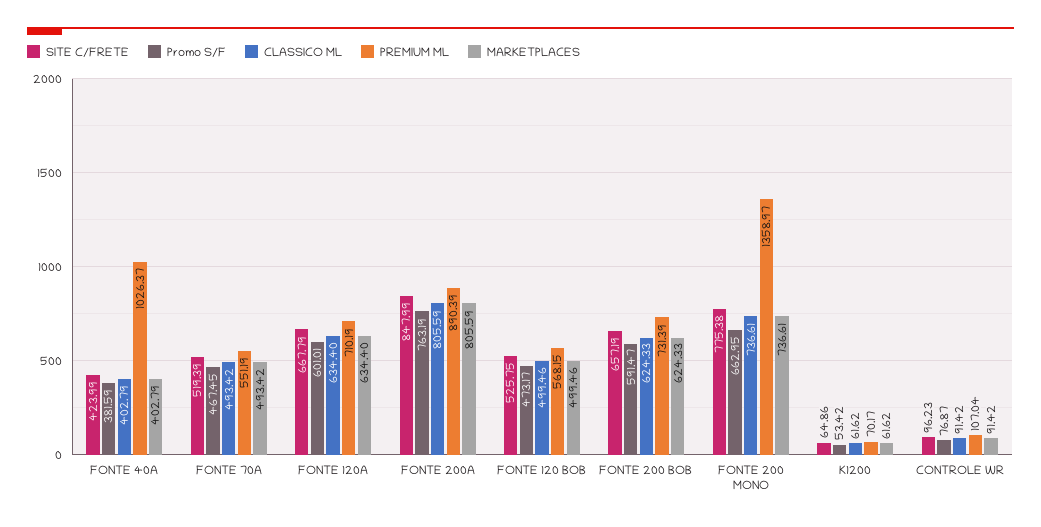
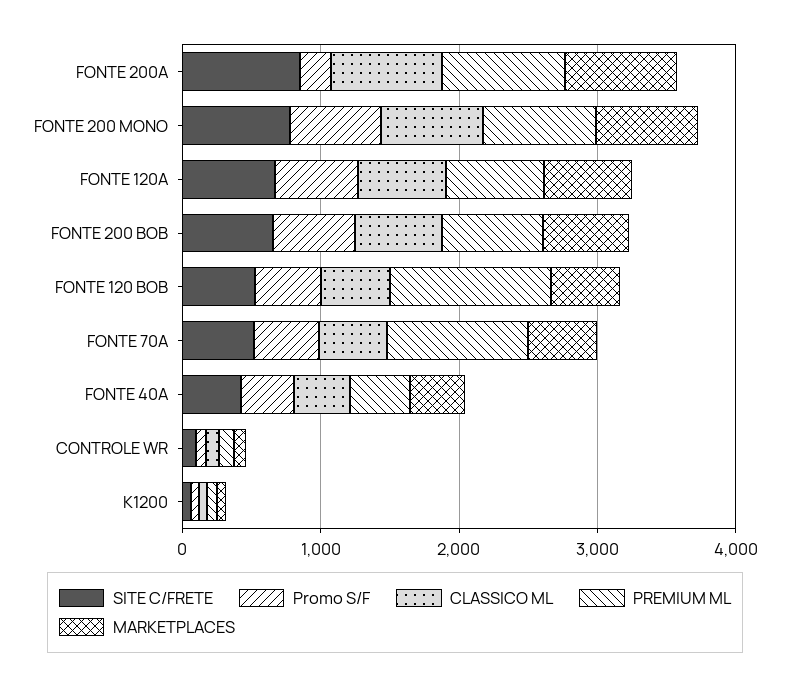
PREMIUM ML, FONTE 40A: 1026.37 -> 400
PREMIUM ML, FONTE 70A: 551.19 -> 1000
Promo S/F, FONTE 200A: 763.19 -> 200
PREMIUM ML, FONTE 120 BOB: 568.15 -> 1200
PREMIUM ML, FONTE 200 MONO: 1358.97 -> 800

